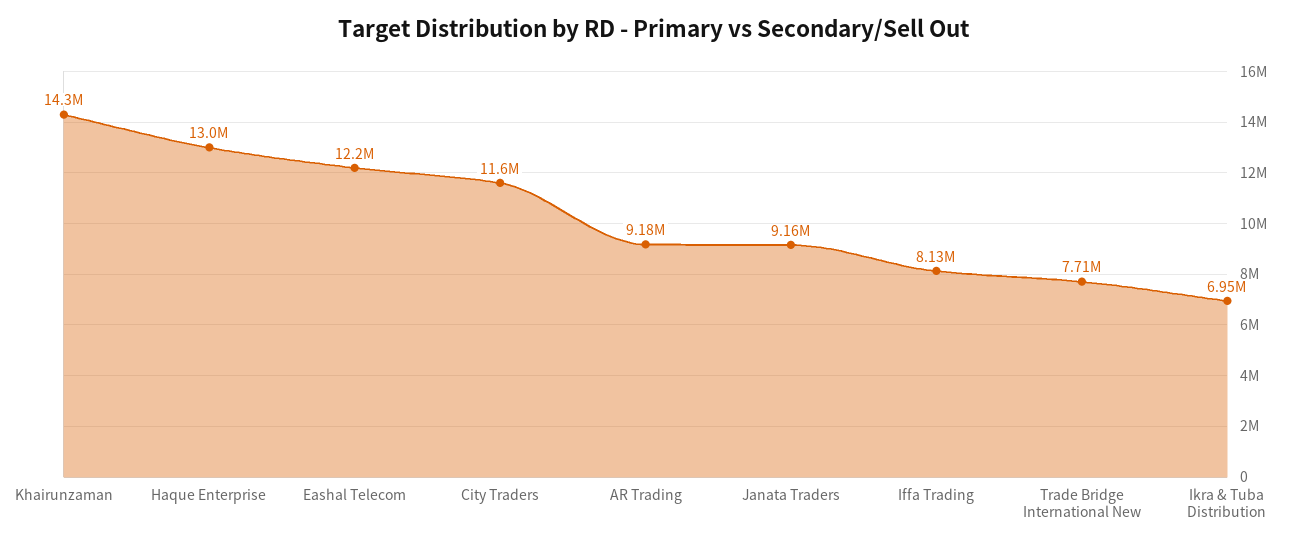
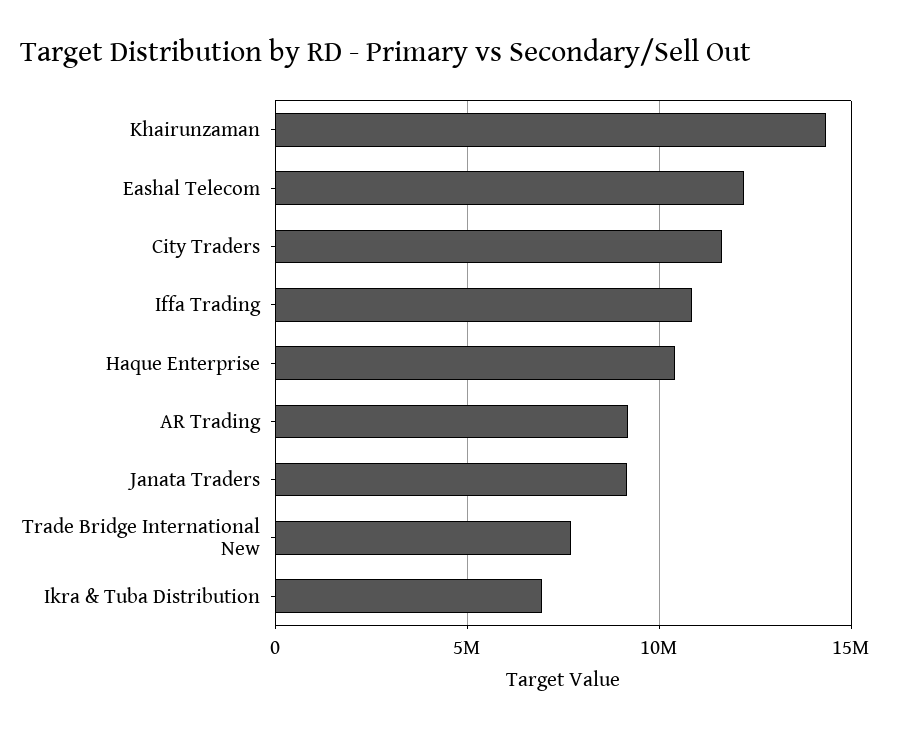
Haque Enterprise: 13000000 -> 10500000
Iffa Trading: 8130000 -> 11000000

